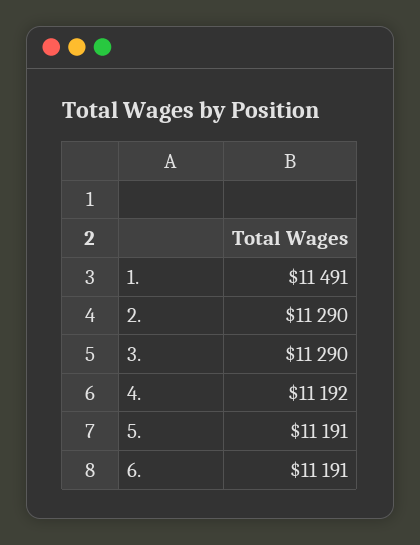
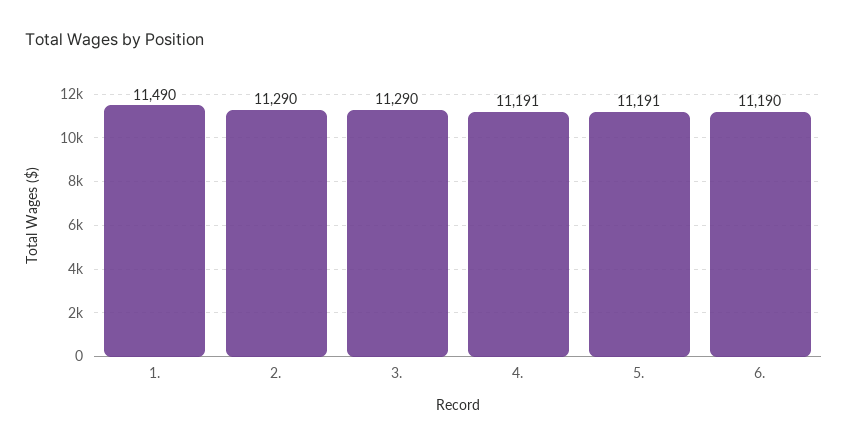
1.: 11491 -> 11490
4.: 11192 -> 11191
6.: 11191 -> 11190

